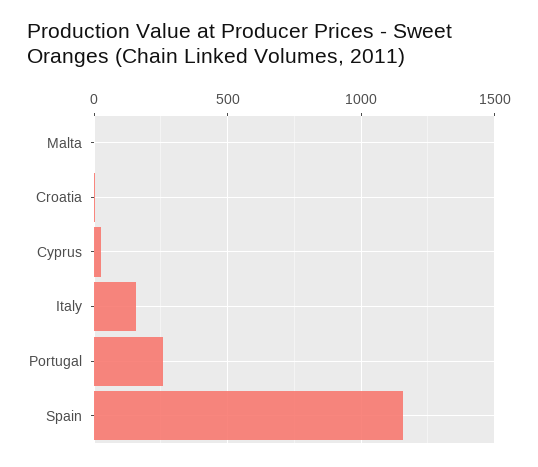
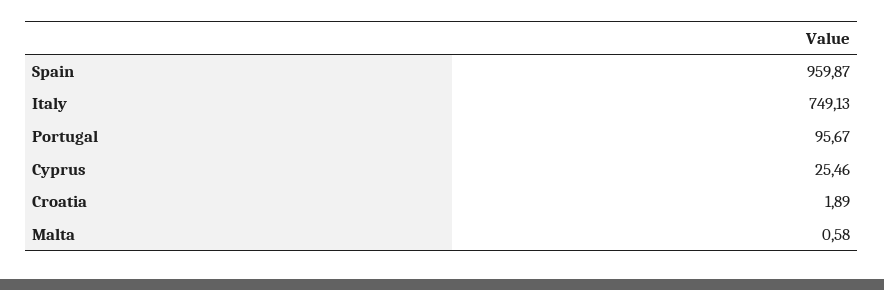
Italy: 150 -> 749.13
Portugal: 250 -> 95.67
Spain: 1150 -> 959.87

